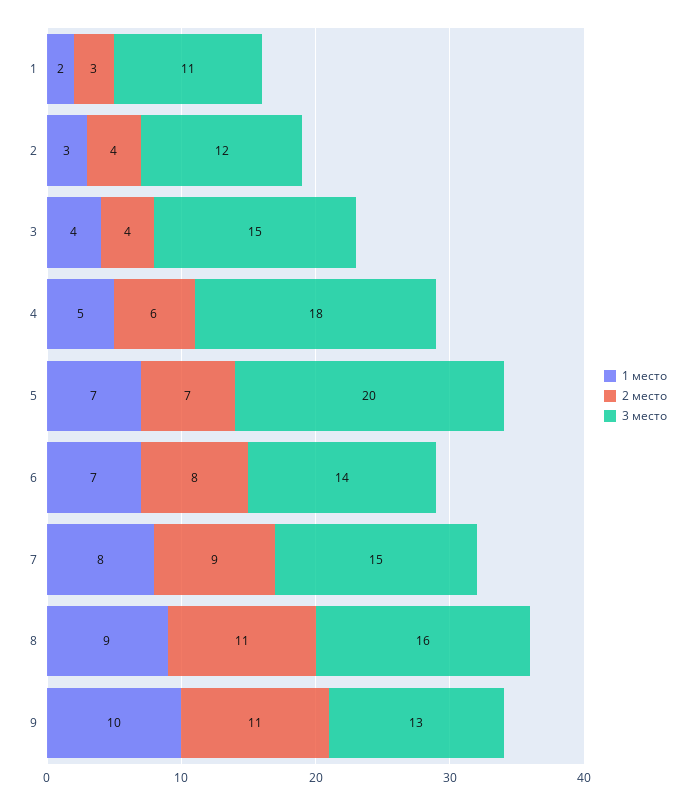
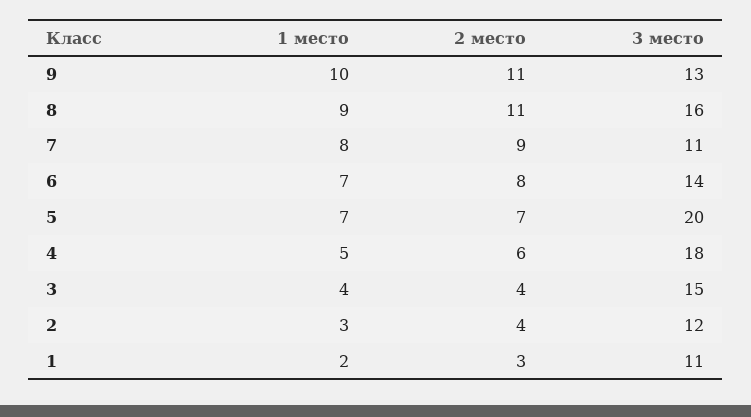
3 место, 7: 15 -> 11

